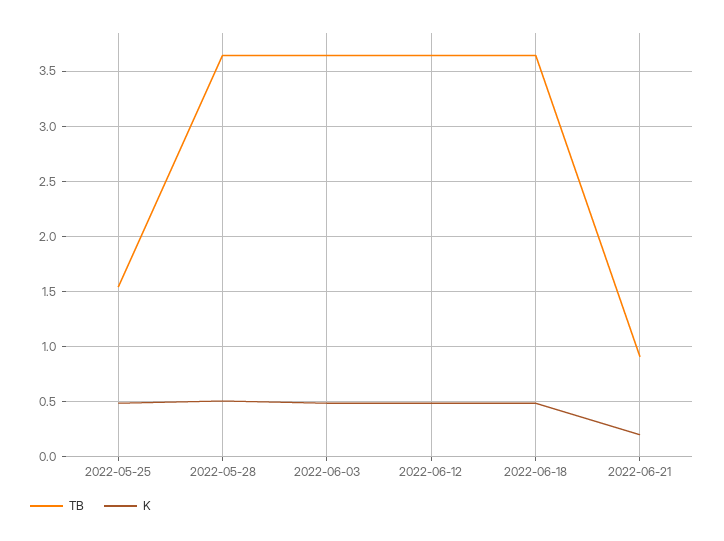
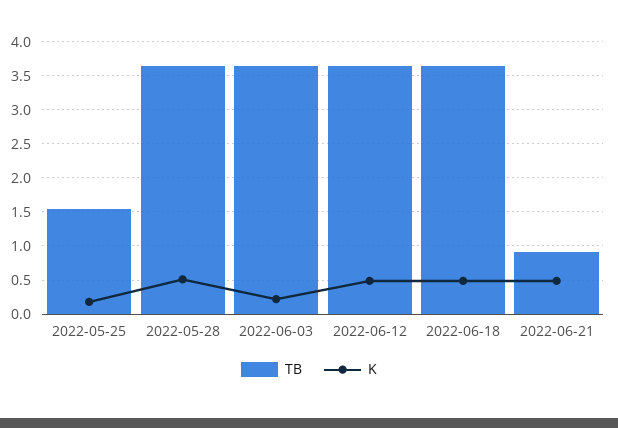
K, 2022-05-25: 0.5 -> 0.2
K, 2022-06-03: 0.5 -> 0.2
K, 2022-06-21: 0.2 -> 0.5

